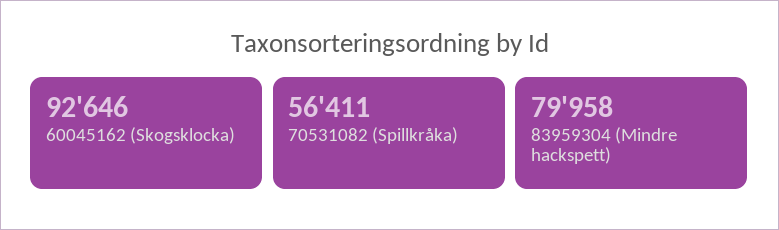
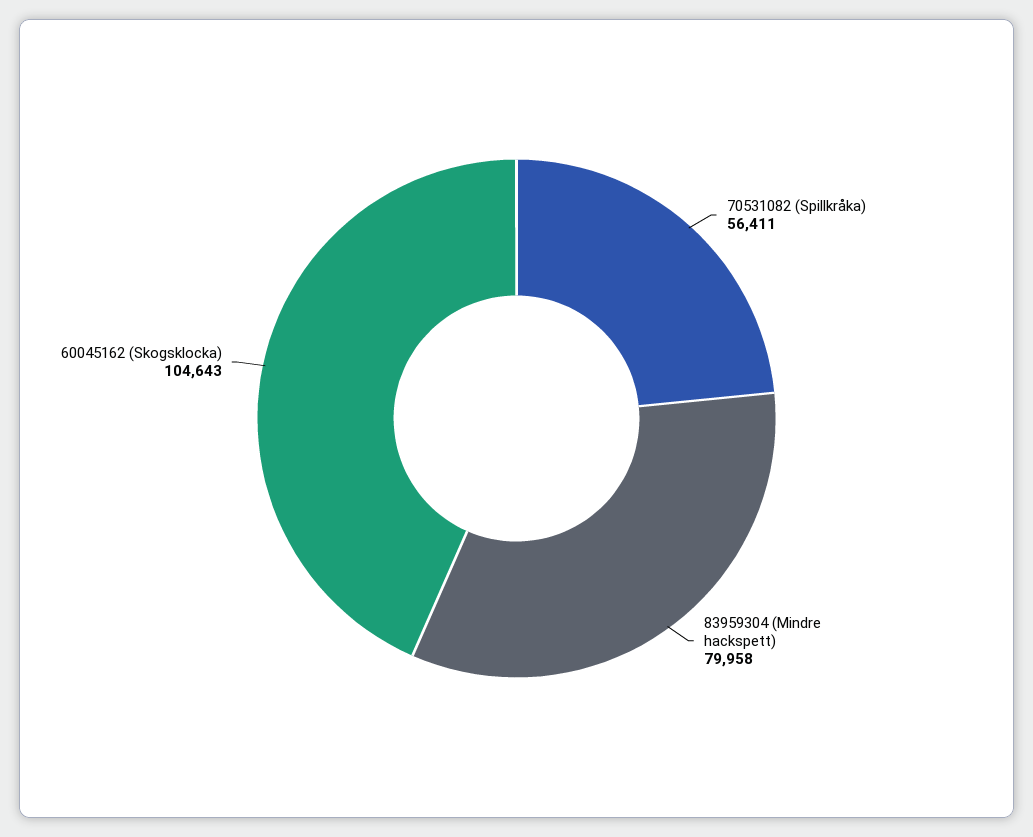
60045162 (Skogsklocka): 92646 -> 104643

